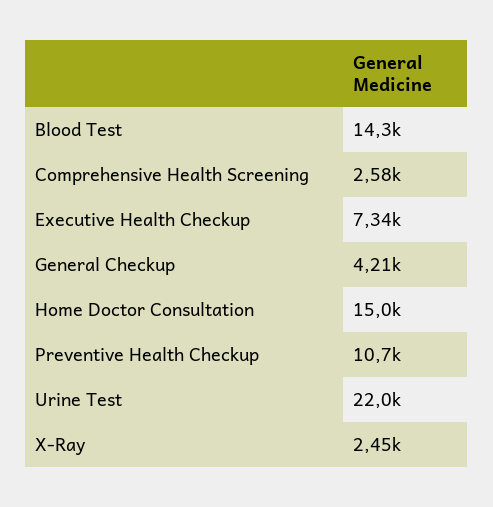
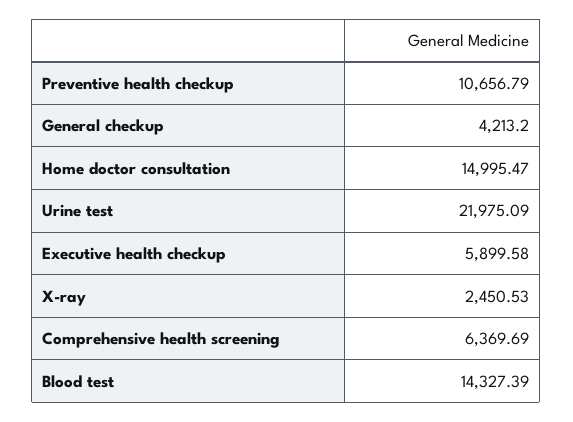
Comprehensive Health Screening: 2580 -> 6369.69
Executive Health Checkup: 7340 -> 5899.58

